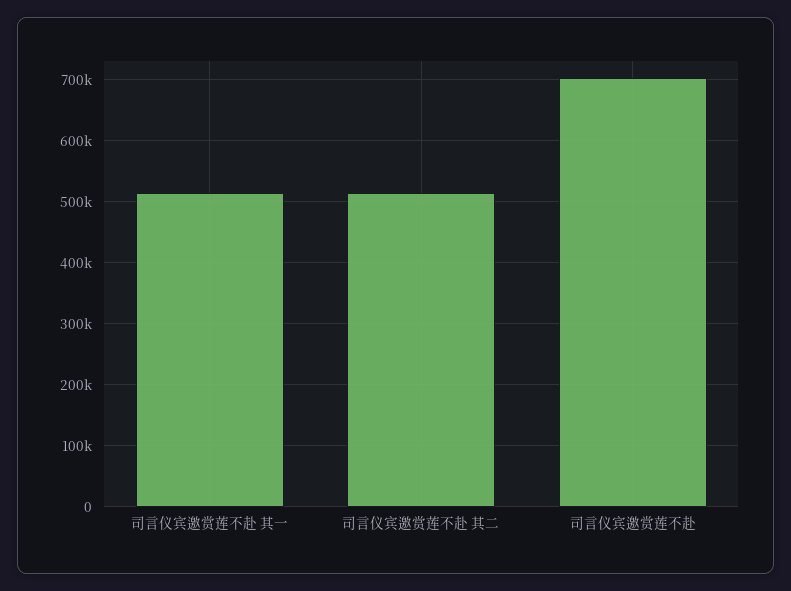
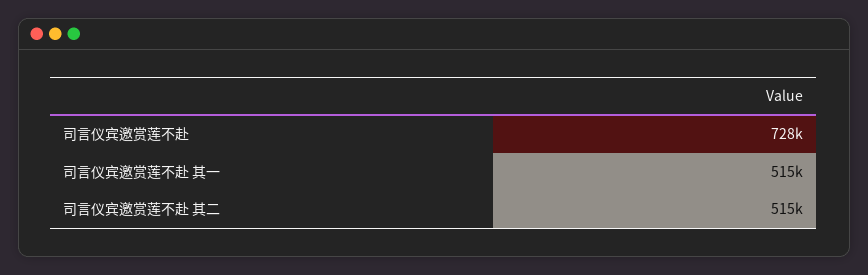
司言仪宾邀赏莲不赴: 700000 -> 728000

